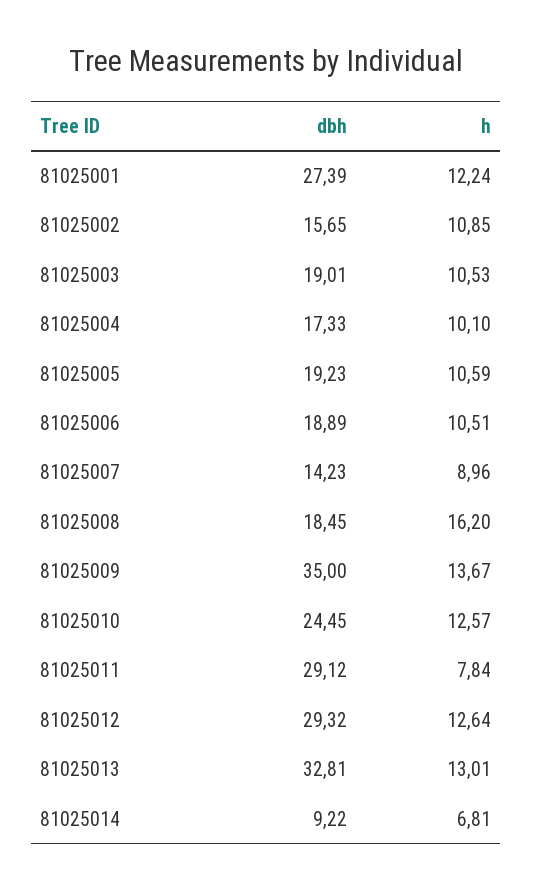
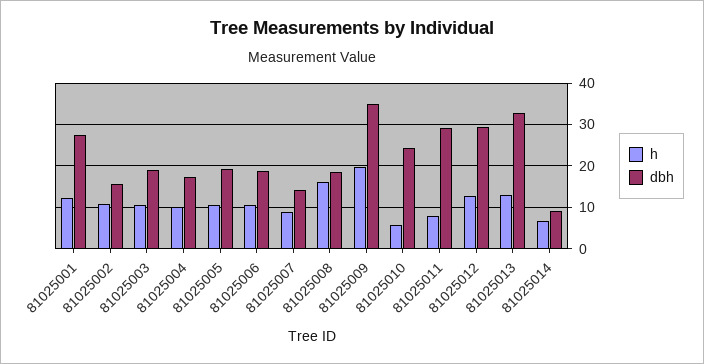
h, 81025009: 13.67 -> 20
h, 81025010: 12.57 -> 6

